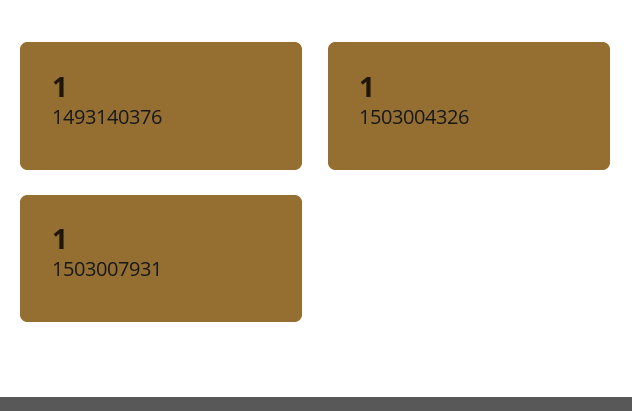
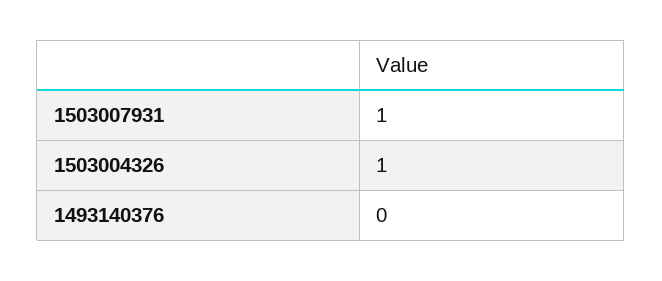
1493140376: 1 -> 0

